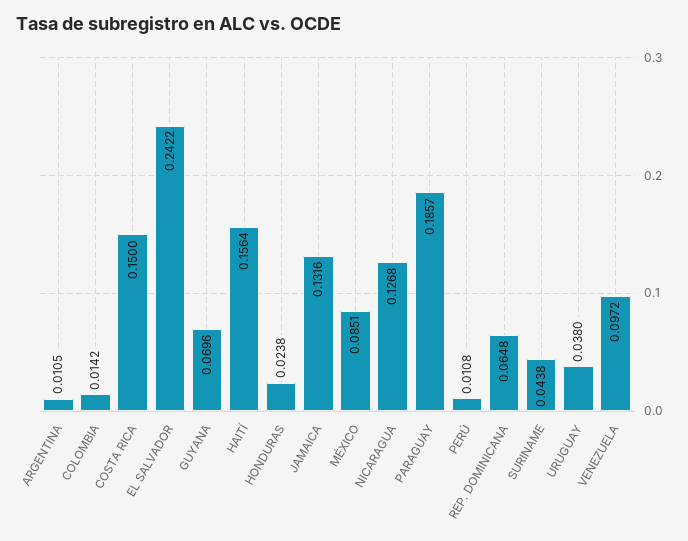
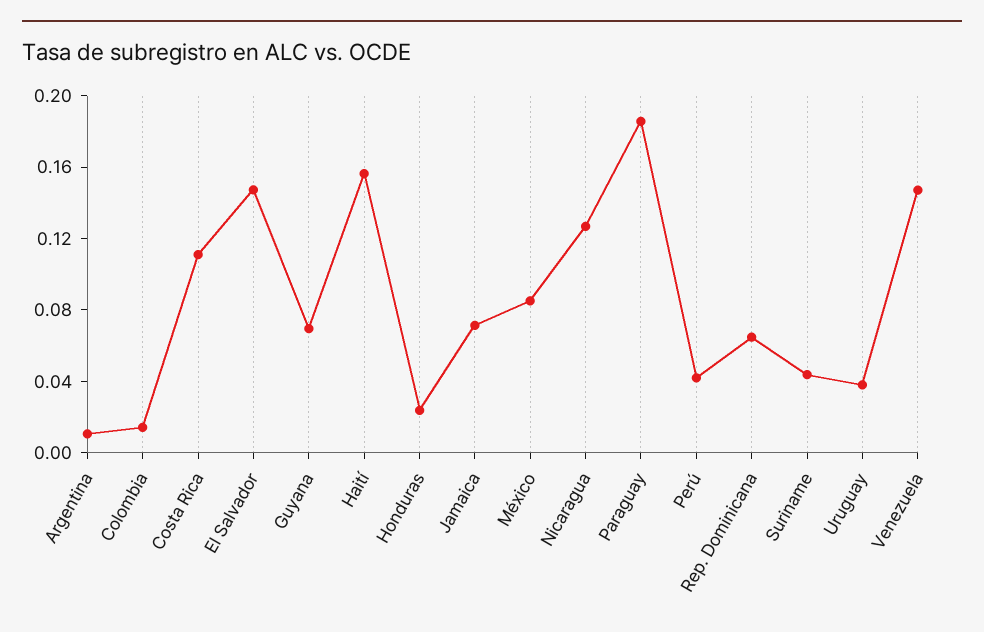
COSTA RICA: 0.15 -> 0.11
EL SALVADOR: 0.2422 -> 0.15
JAMAICA: 0.1316 -> 0.07
PERÚ: 0.0108 -> 0.04
VENEZUELA: 0.0972 -> 0.15

